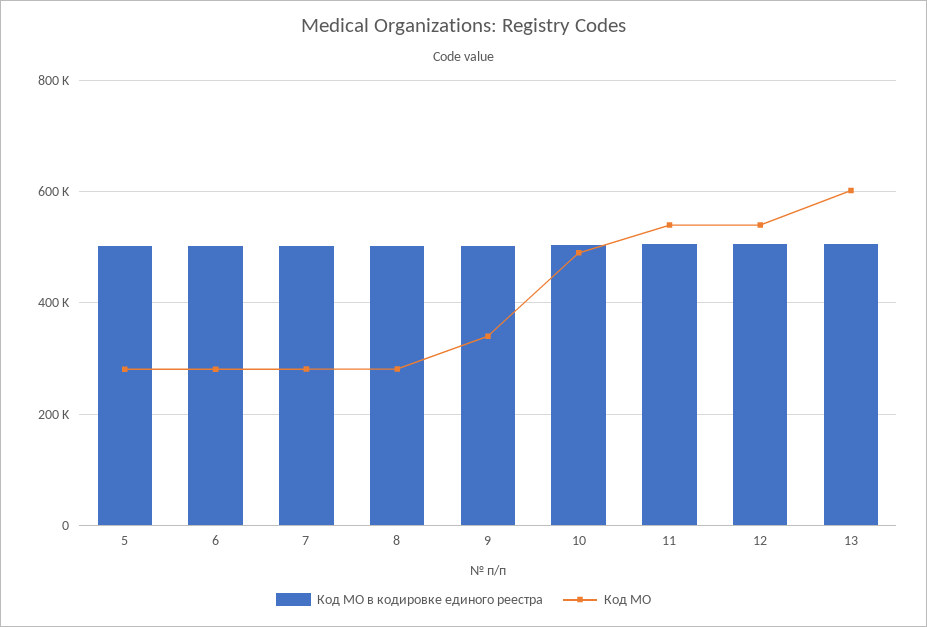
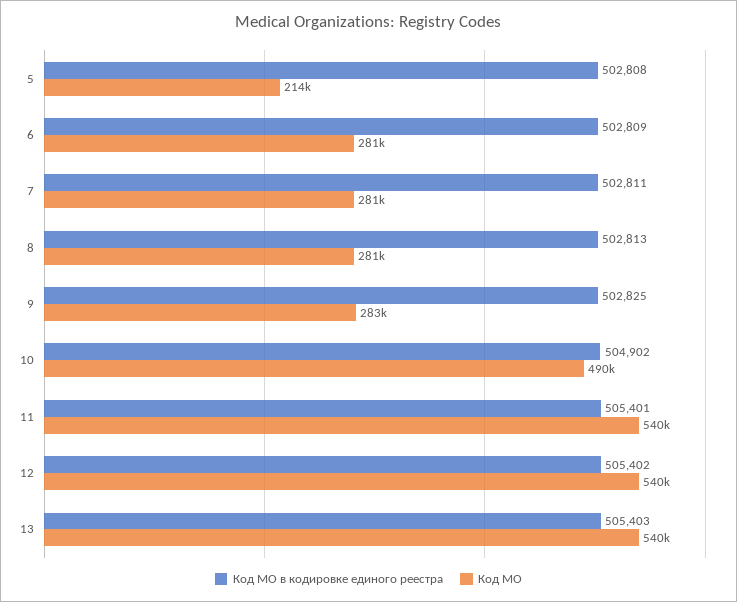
Код МО, 5: 280000 -> 214000
Код МО, 9: 340000 -> 283000
Код МО, 13: 600000 -> 540000

